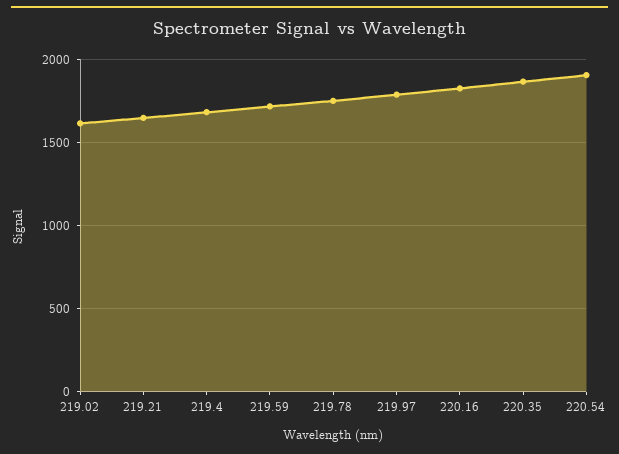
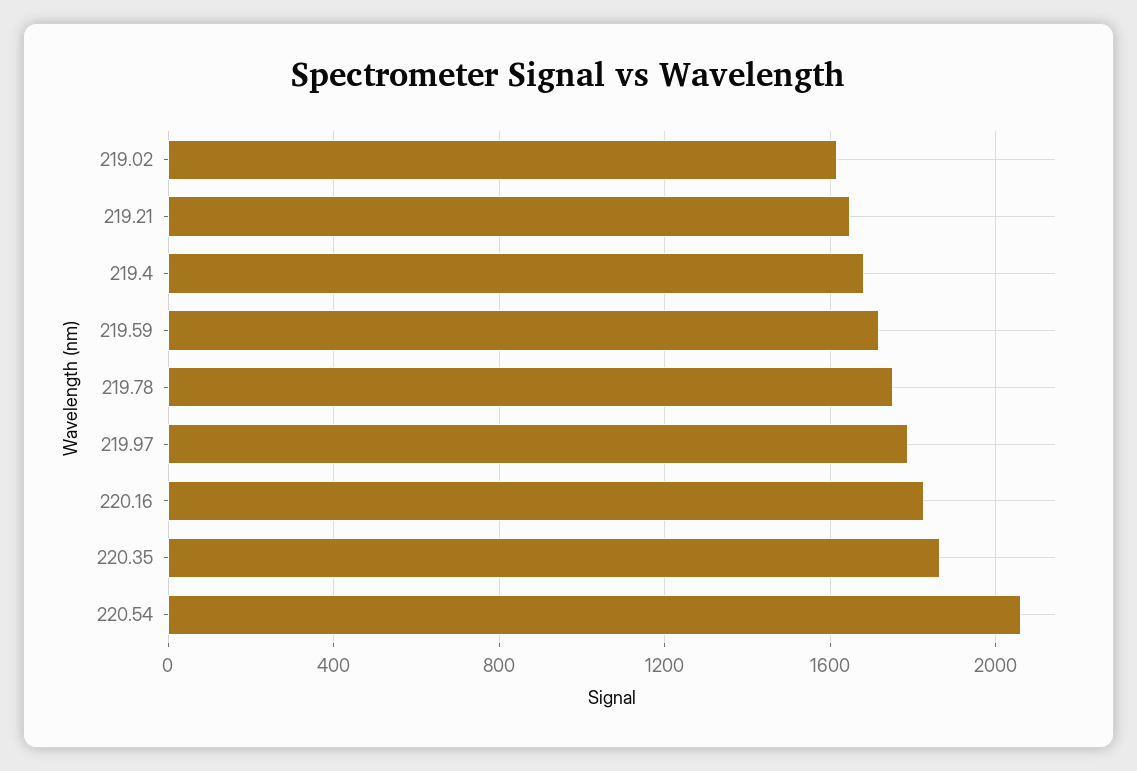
220.54: 1900 -> 2050

